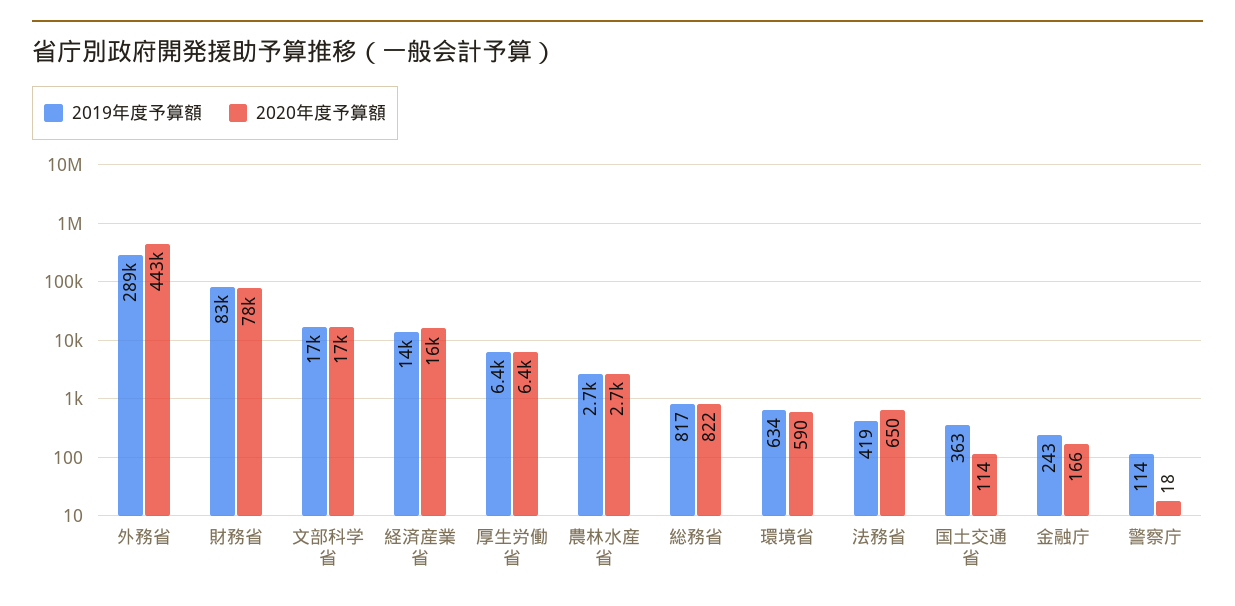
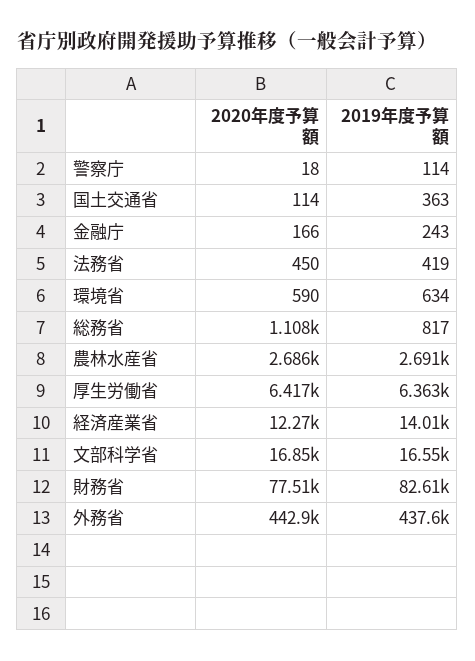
2019年度予算額, 外務省: 289000 -> 437600
2020年度予算額, 経済産業省: 16000 -> 12270
2020年度予算額, 総務省: 822 -> 1108
2020年度予算額, 法務省: 650 -> 450

